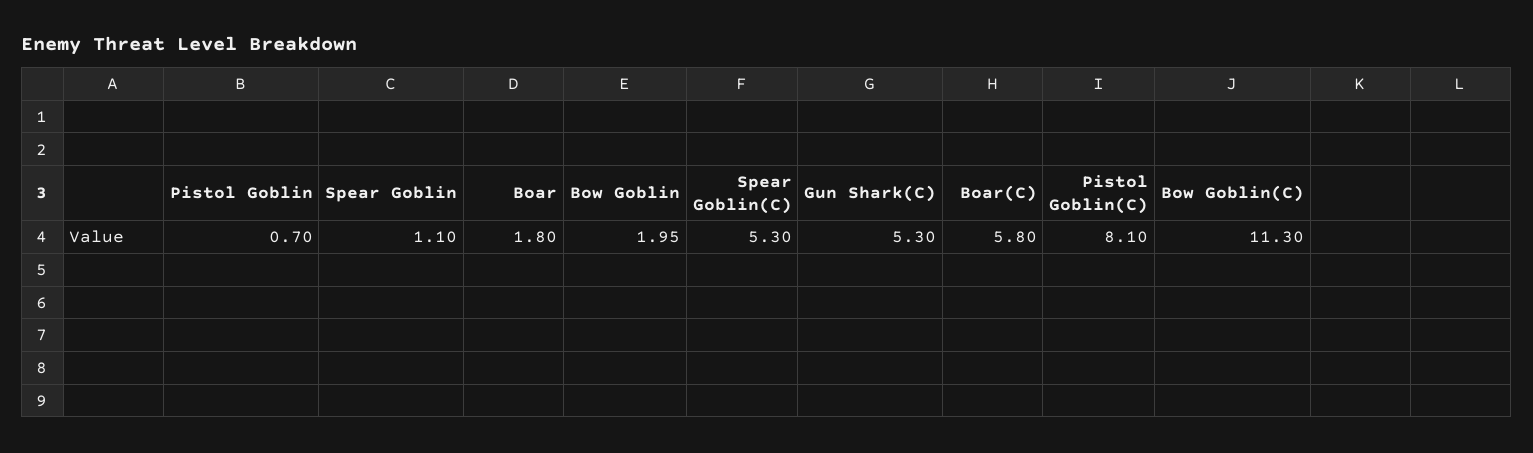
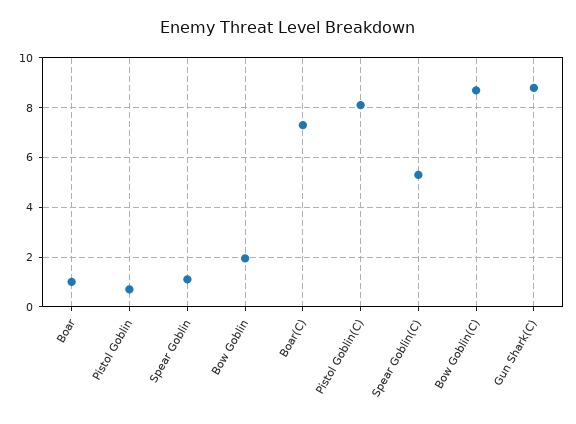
Boar: 1.8 -> 1
Gun Shark(C): 5.3 -> 8.75
Boar(C): 5.8 -> 7.25
Bow Goblin(C): 11.3 -> 8.75

